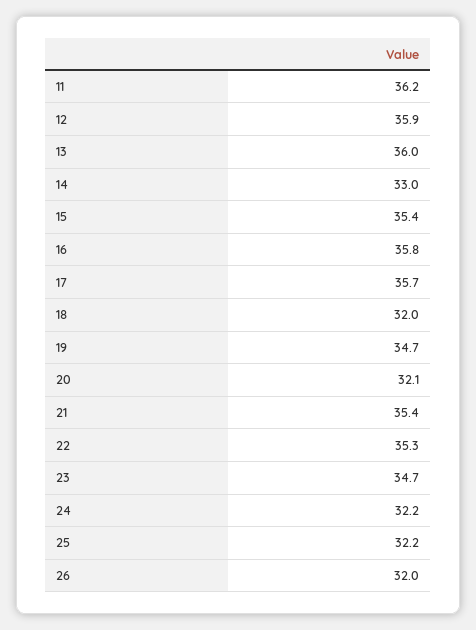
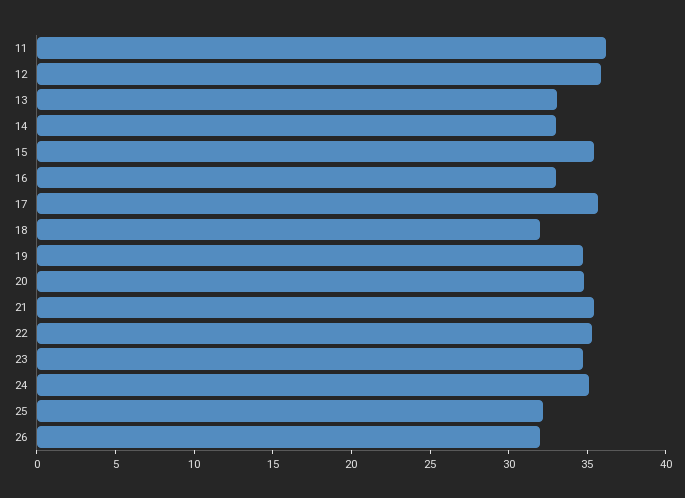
13: 36 -> 33
16: 35.8 -> 33
20: 32.1 -> 35
24: 32.2 -> 35

